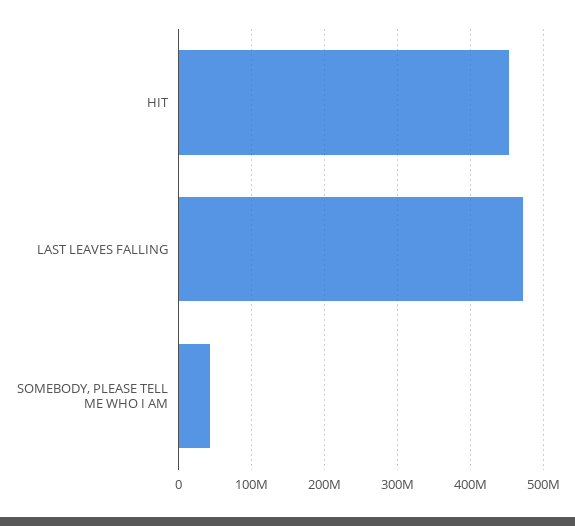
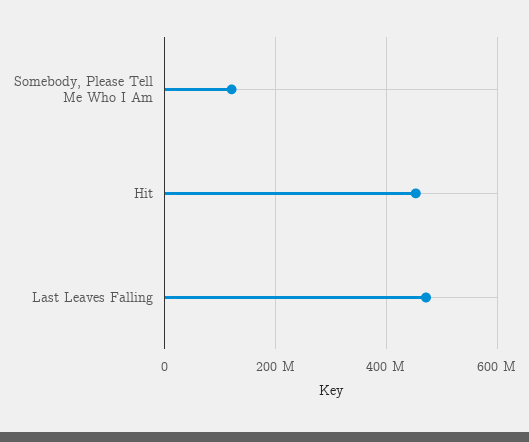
SOMEBODY, PLEASE TELL ME WHO I AM: 40000000 -> 120000000

